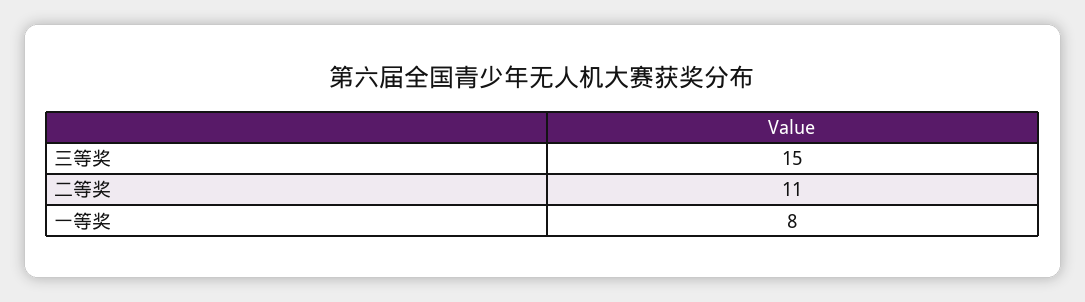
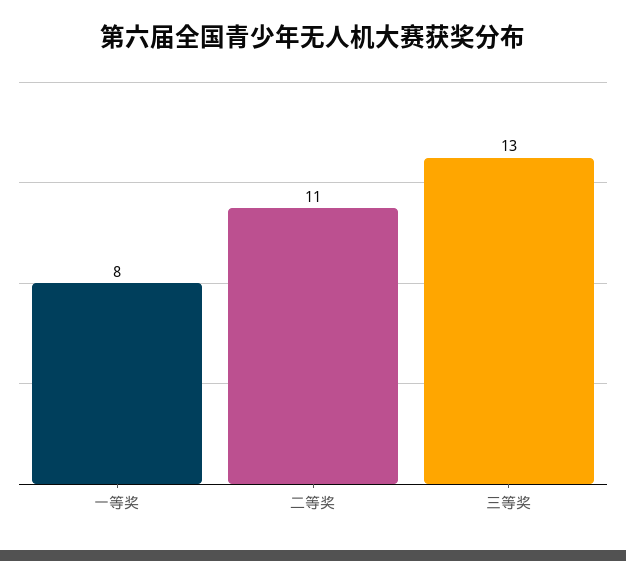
三等奖: 15 -> 13

